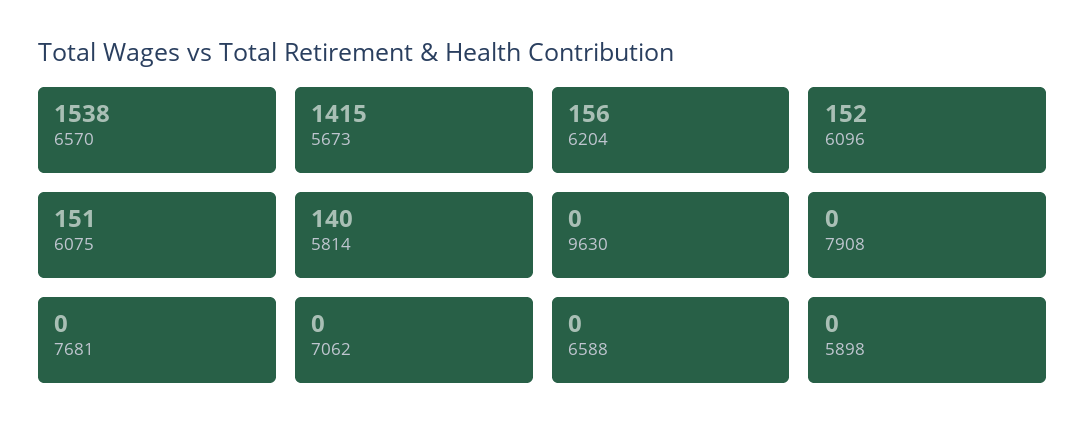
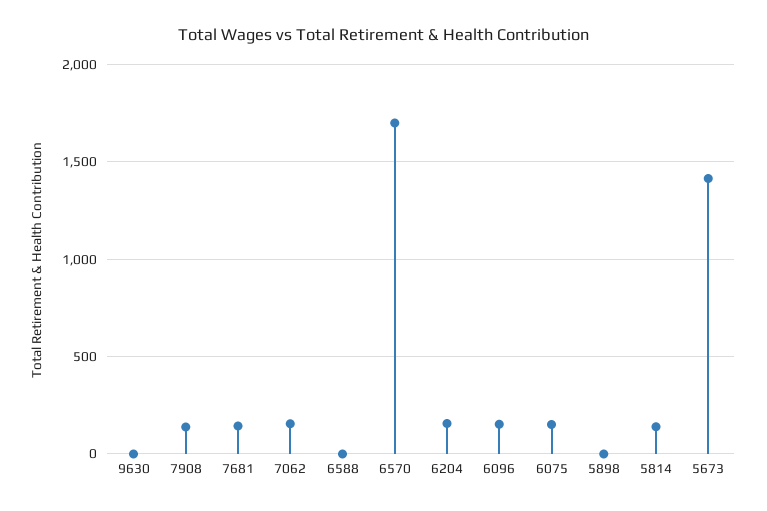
6570: 1538 -> 1700
7908: 0 -> 150
7681: 0 -> 150
7062: 0 -> 150

